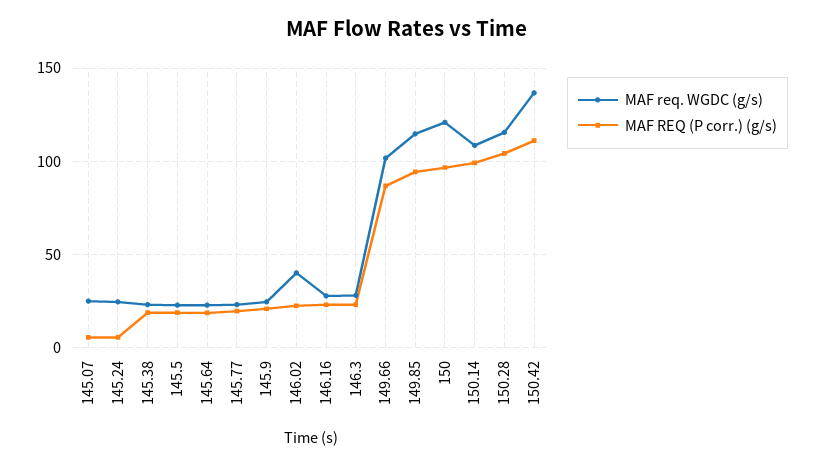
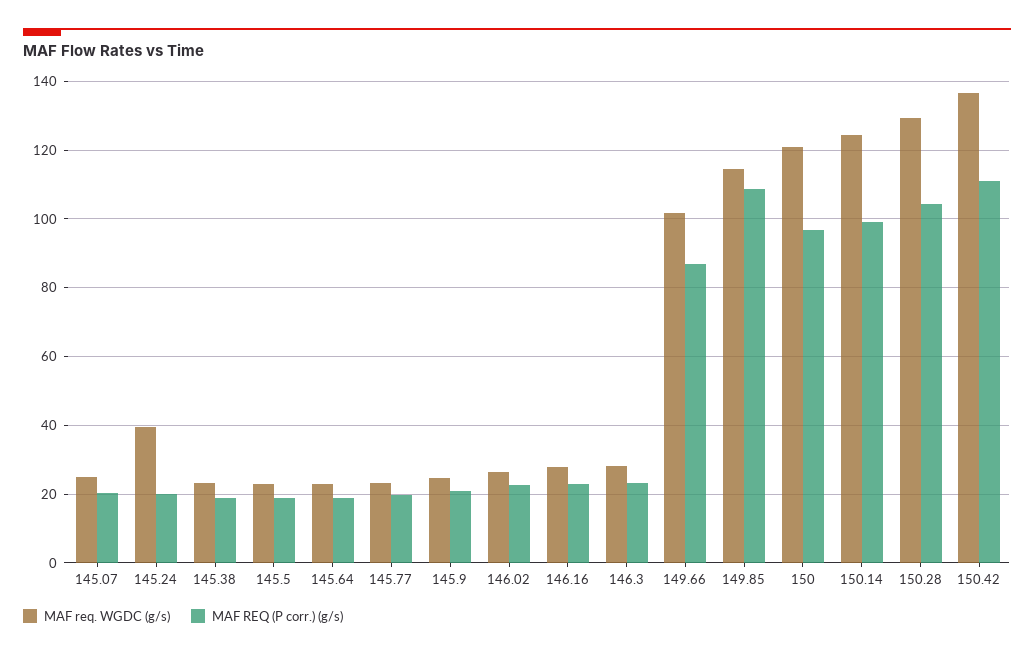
MAF REQ (P corr.) (g/s), 145.07: 5 -> 20
MAF req. WGDC (g/s), 145.24: 25 -> 40
MAF REQ (P corr.) (g/s), 145.24: 5 -> 20
MAF req. WGDC (g/s), 146.02: 40 -> 26
MAF REQ (P corr.) (g/s), 149.85: 95 -> 108
MAF req. WGDC (g/s), 150.14: 110 -> 124
MAF req. WGDC (g/s), 150.28: 115 -> 130

